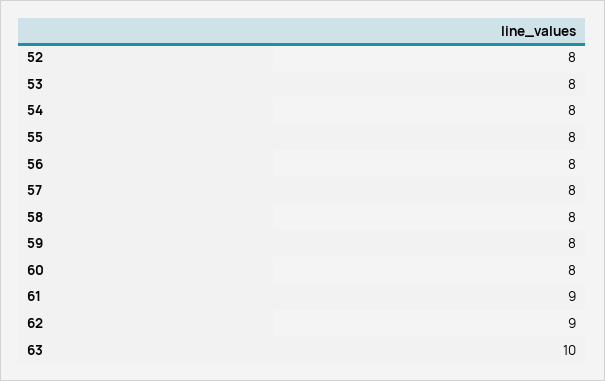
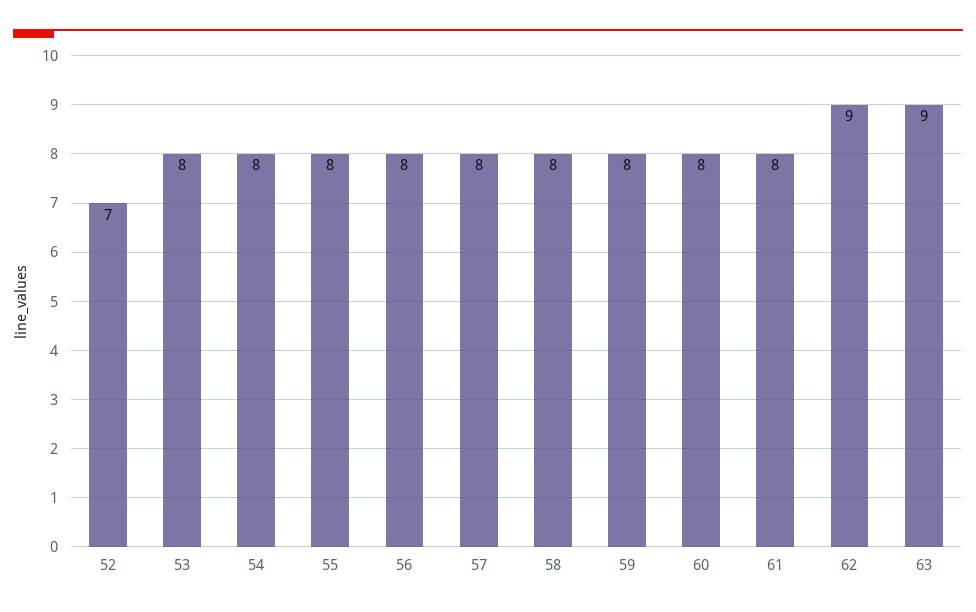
52: 8 -> 7
61: 9 -> 8
63: 10 -> 9

